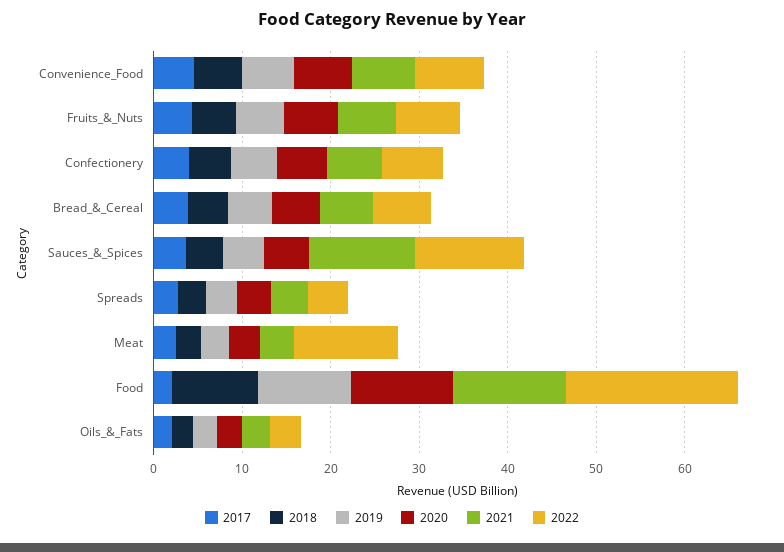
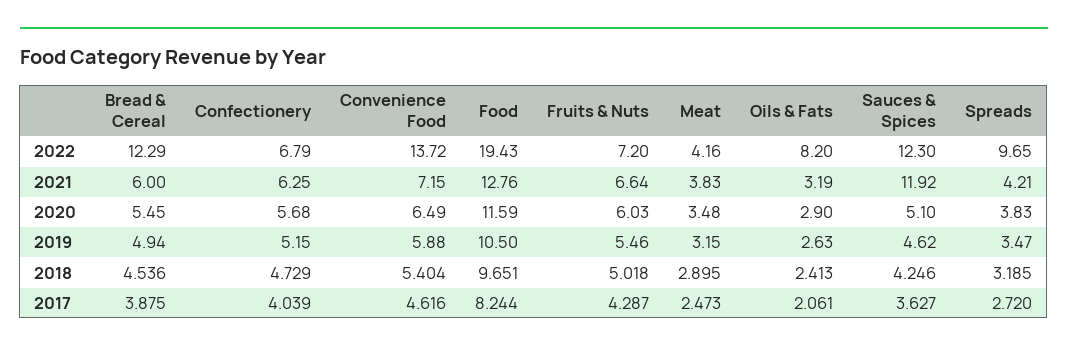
2022, Convenience_Food: 8 -> 13.72
2022, Bread_&_Cereal: 6 -> 12.29
2022, Spreads: 4 -> 9.65
2022, Meat: 12 -> 4.16
2017, Food: 2 -> 8.244
2022, Oils_&_Fats: 4 -> 8.2

